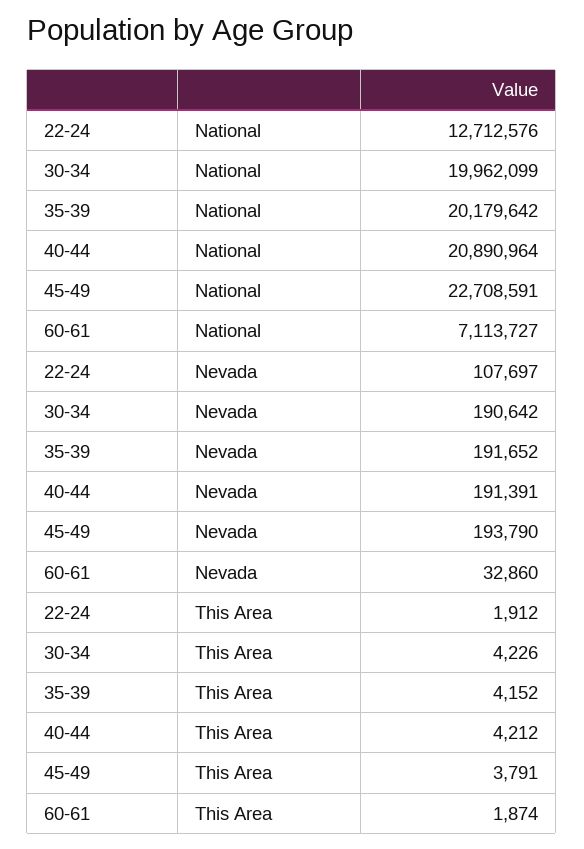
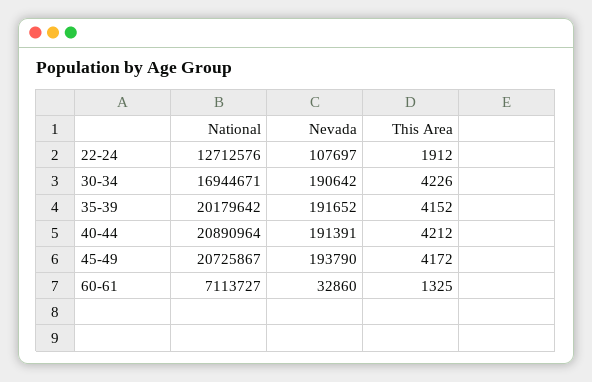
30-34, National: 19962099 -> 16944671
45-49, National: 22708591 -> 20725867
45-49, This Area: 3791 -> 4172
60-61, This Area: 1874 -> 1325

